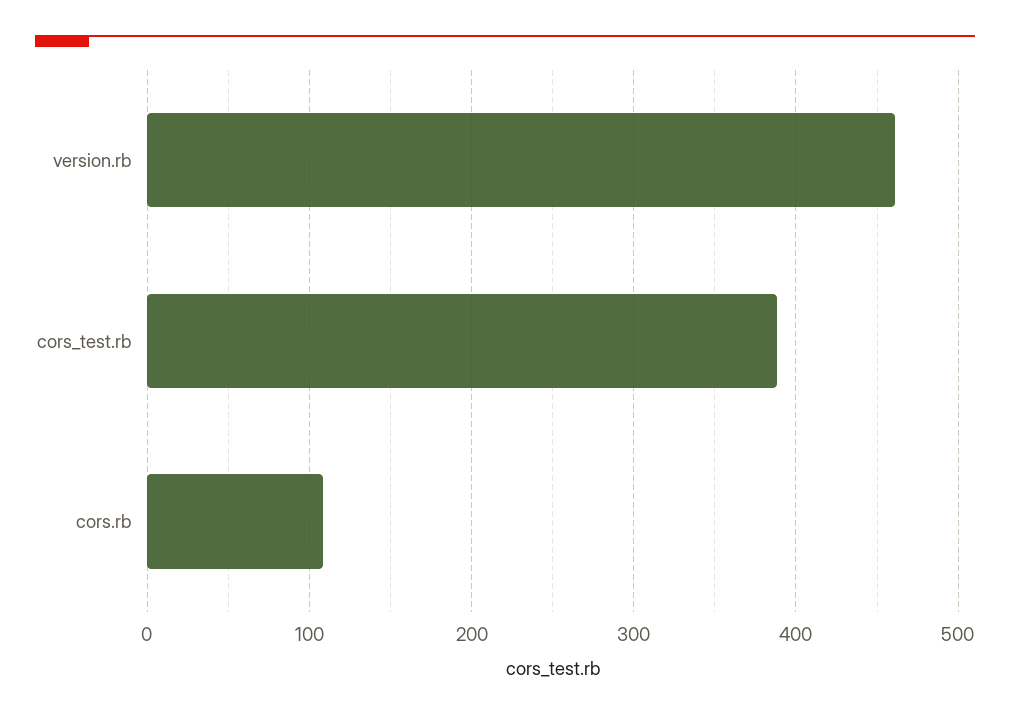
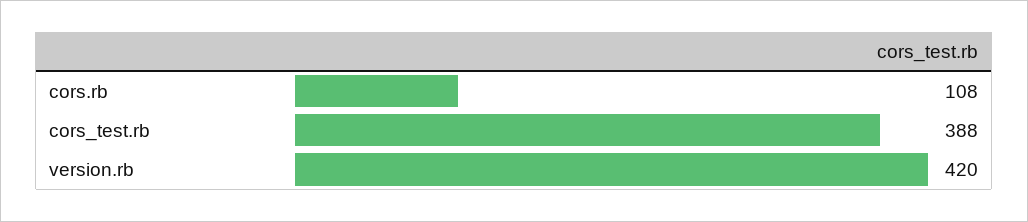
version.rb: 460 -> 420

